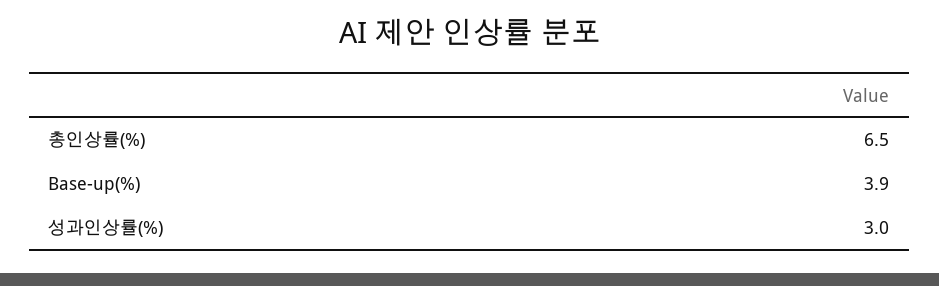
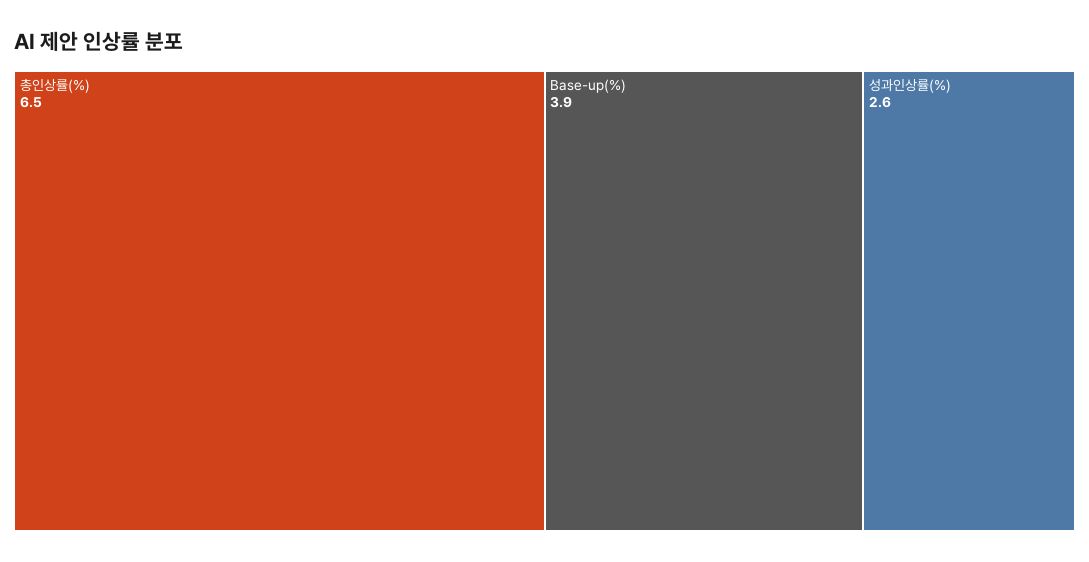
성과인상률(%): 3 -> 2.6

